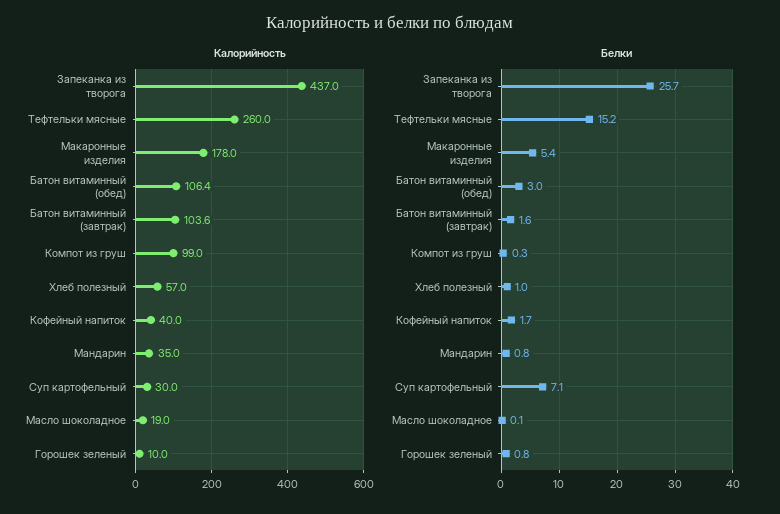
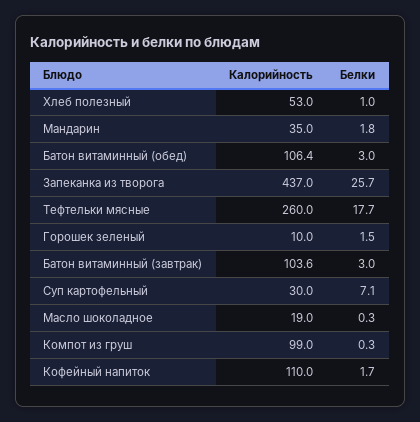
Калорийность, Макаронные изделия: 178 -> none
Калорийность, Хлеб полезный: 57 -> 53
Калорийность, Кофейный напиток: 40 -> 110
Белки, Тефтельки мясные: 15.2 -> 17.7
Белки, Макаронные изделия: 5.4 -> none
Белки, Батон витаминный (завтрак): 1.6 -> 3
Белки, Мандарин: 0.8 -> 1.8
Белки, Масло шоколадное: 0.1 -> 0.3
Белки, Горошек зеленый: 0.8 -> 1.5

